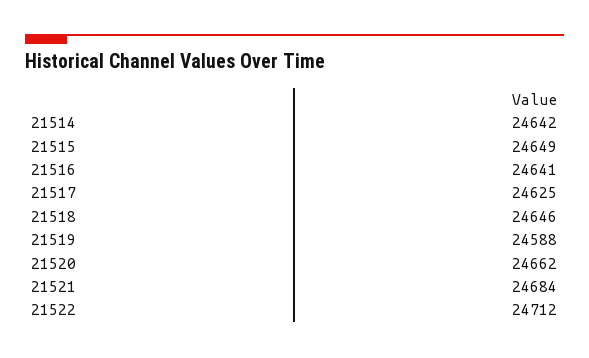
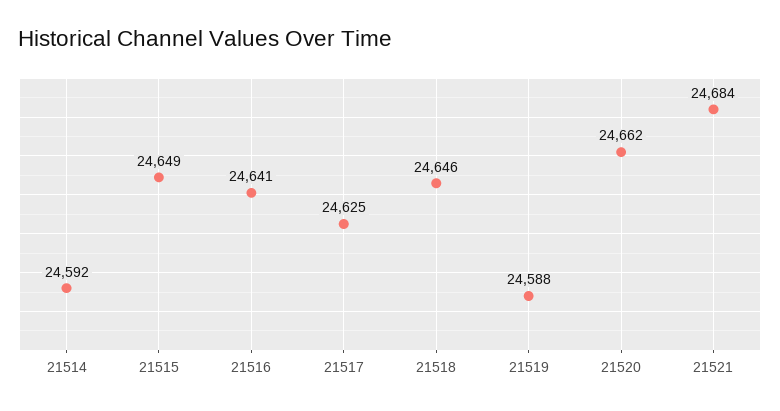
21514: 24642 -> 24592
21522: 24712 -> none

